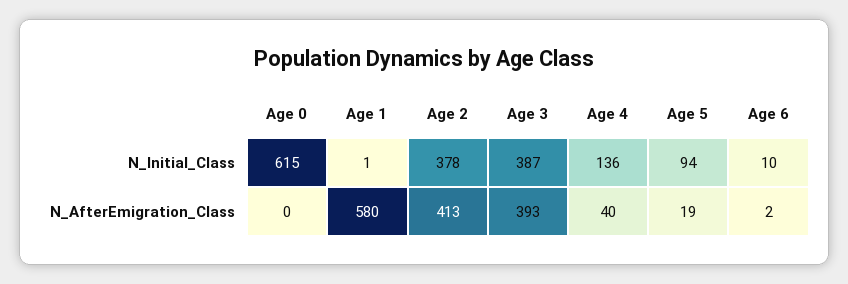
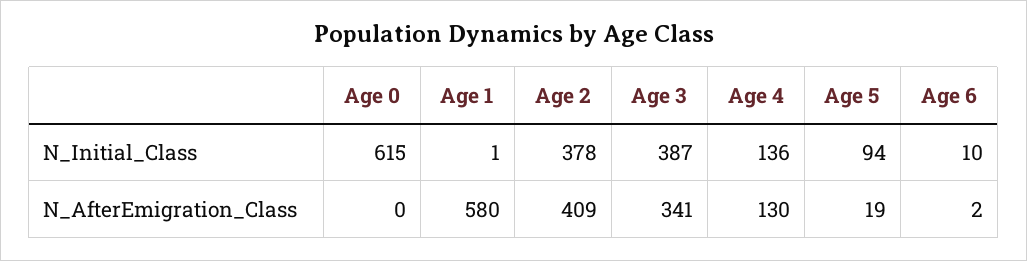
Age 2, N_AfterEmigration_Class: 413 -> 409
Age 3, N_AfterEmigration_Class: 393 -> 341
Age 4, N_AfterEmigration_Class: 40 -> 130

